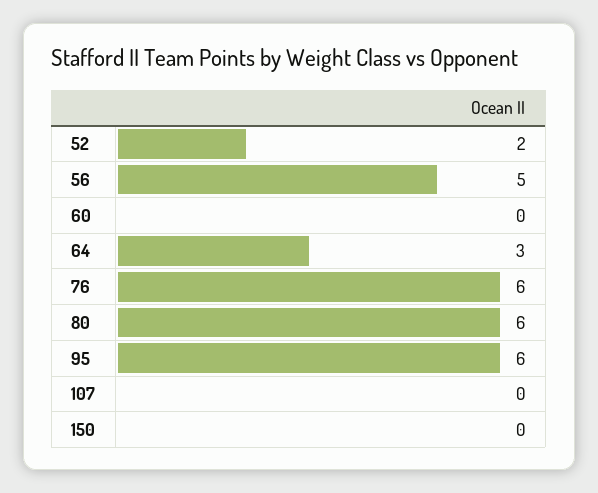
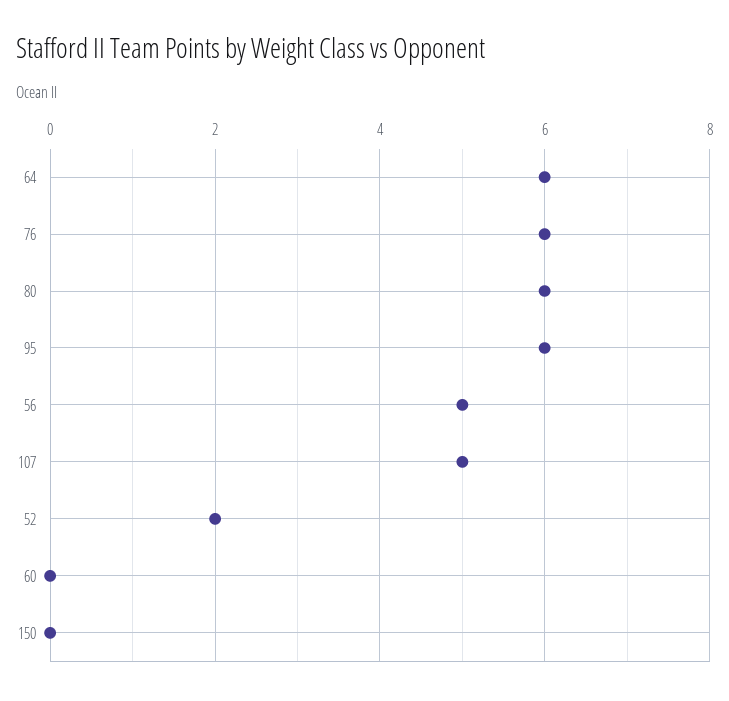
64: 3 -> 6
107: 0 -> 5

